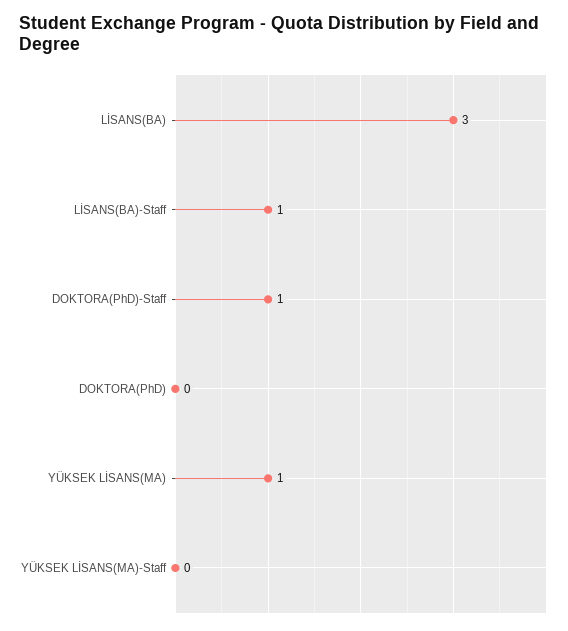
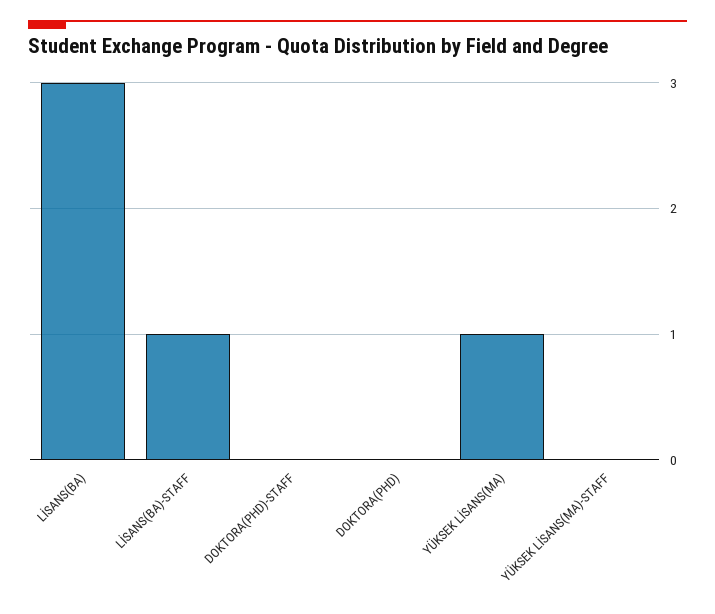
DOKTORA(PhD)-Staff: 1 -> 0

